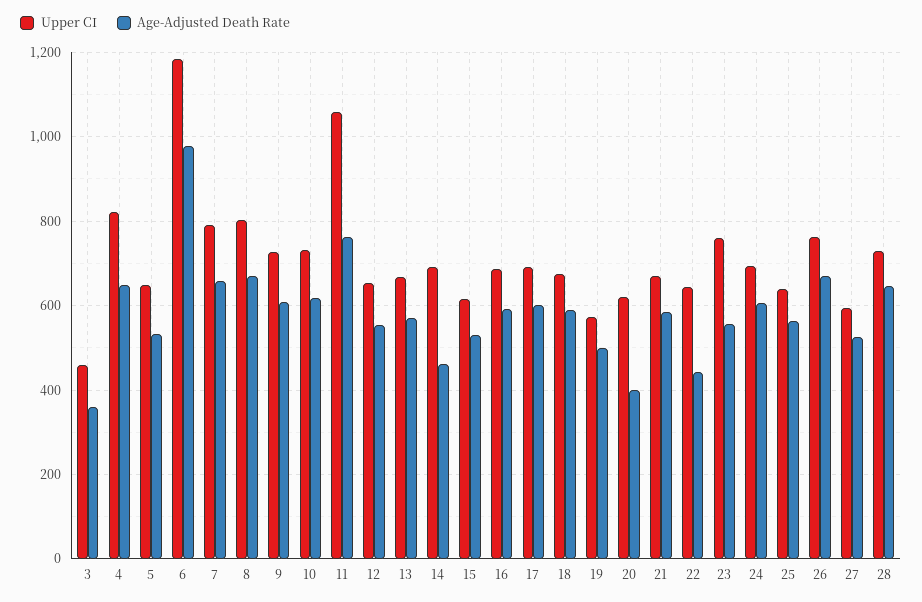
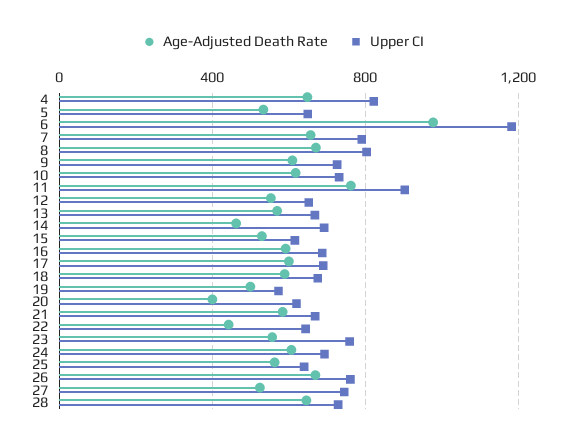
Upper CI, 3: 460 -> none
Age-Adjusted Death Rate, 3: 360 -> none
Upper CI, 11: 1060 -> 900
Upper CI, 27: 600 -> 750

